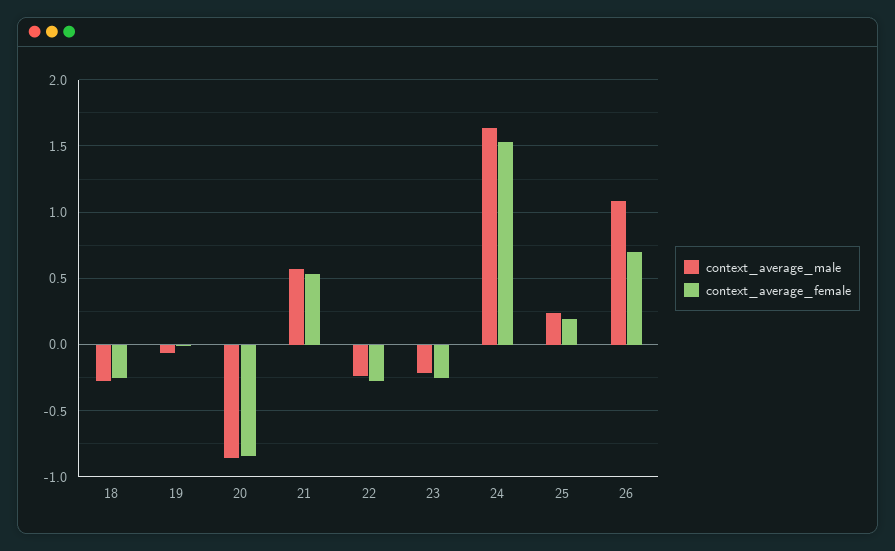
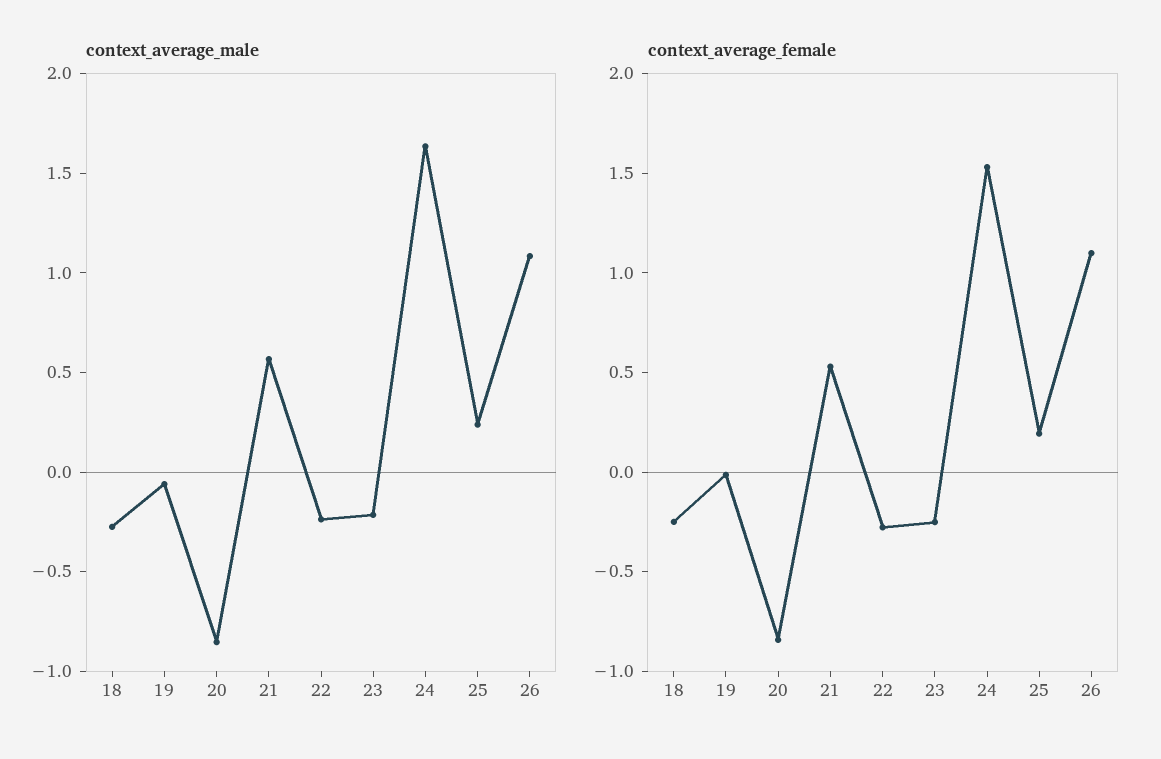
context_average_female, 26: 0.7 -> 1.1

